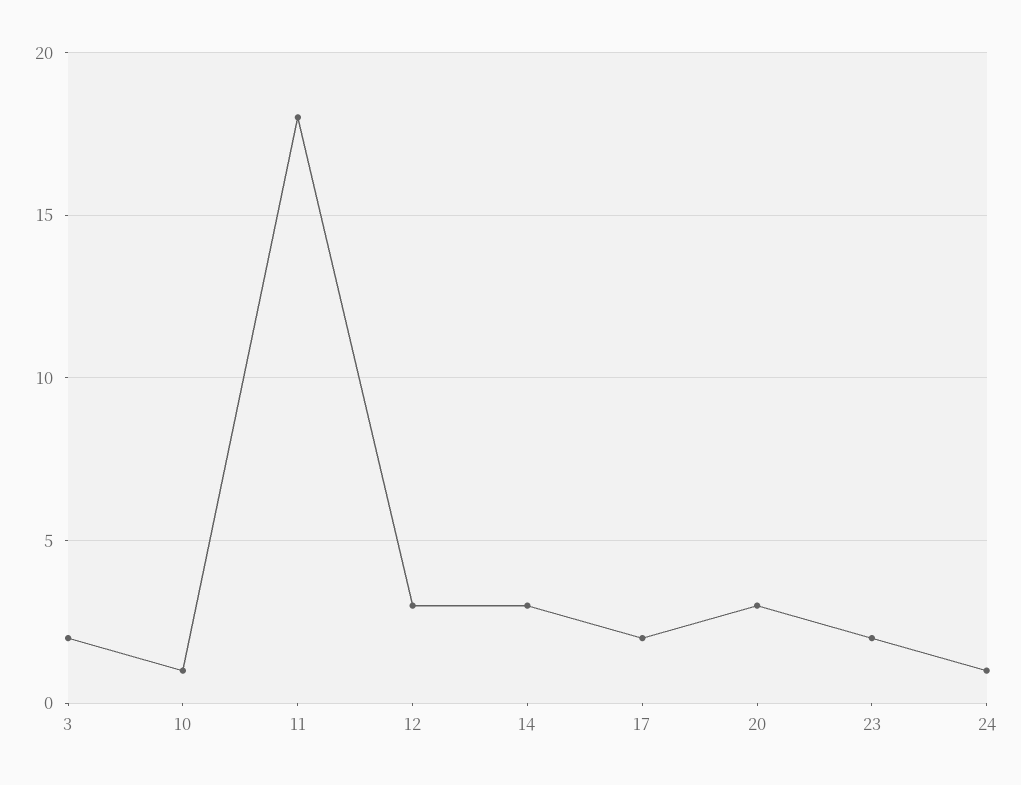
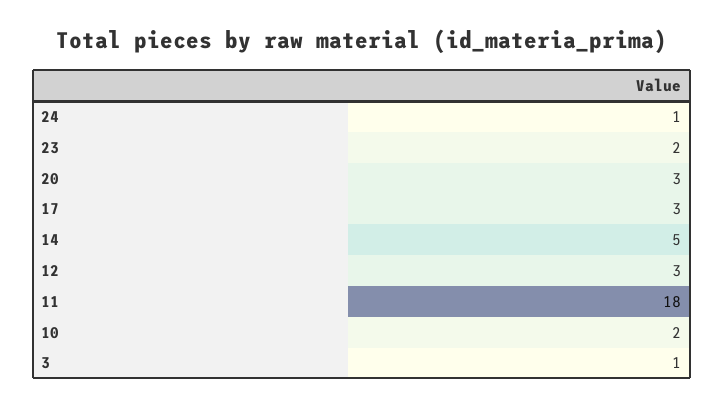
3: 2 -> 1
10: 1 -> 2
14: 3 -> 5
17: 2 -> 3

